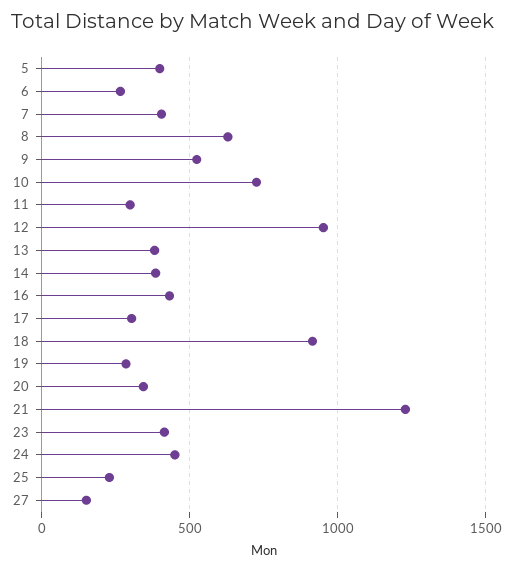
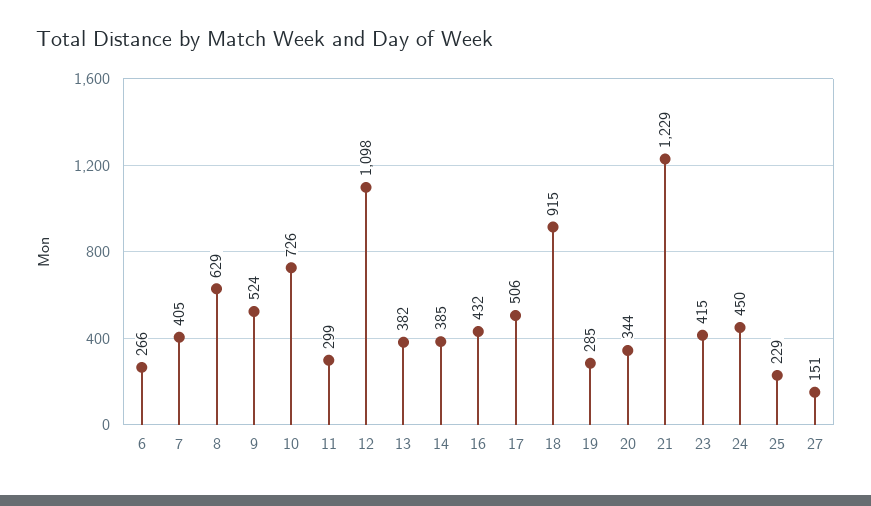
5: 400 -> none
12: 950 -> 1098
17: 300 -> 506

